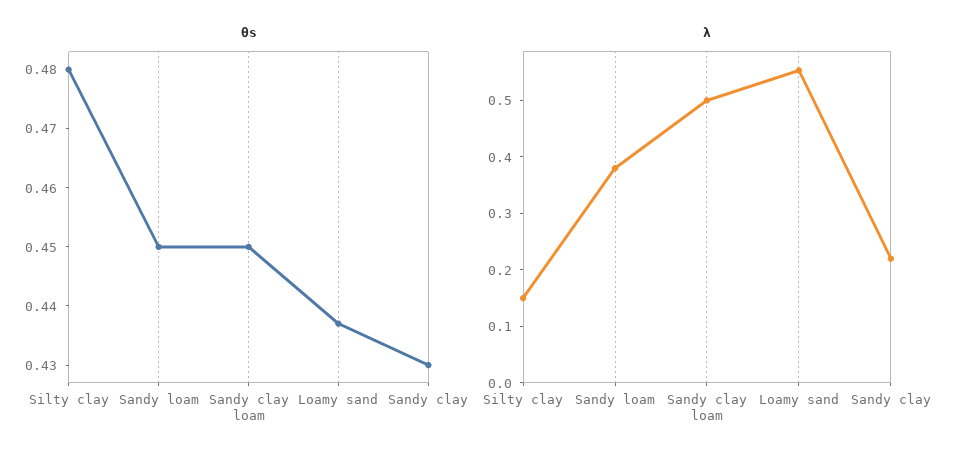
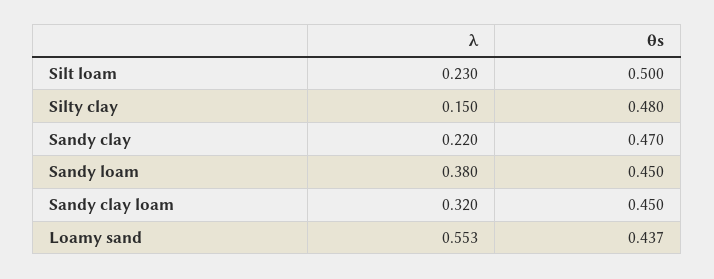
θs, Sandy clay: 0.43 -> 0.47
λ, Sandy clay loam: 0.5 -> 0.32
λ, Silt loam: none -> 0.23
θs, Silt loam: none -> 0.5

